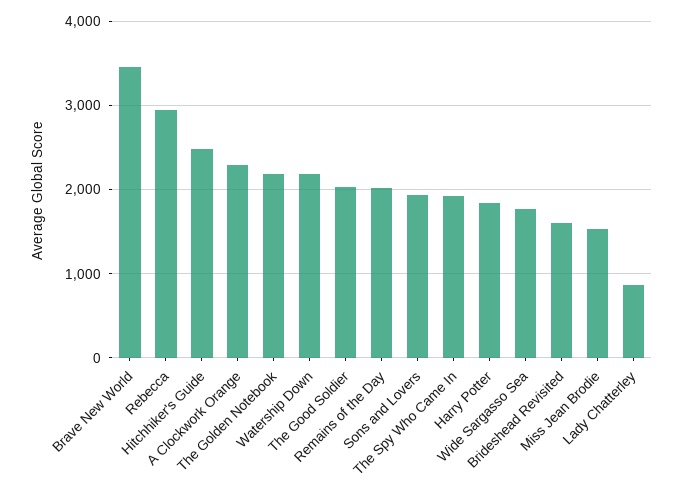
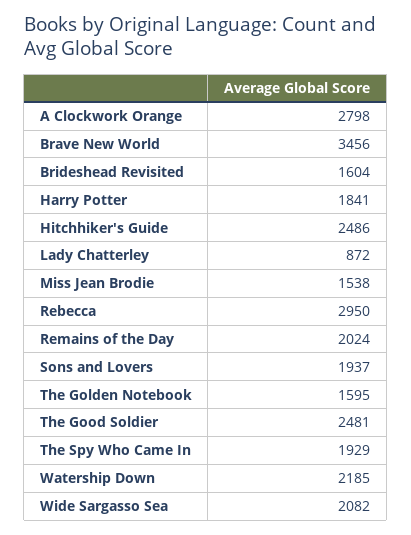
A Clockwork Orange: 2300 -> 2798
The Golden Notebook: 2200 -> 1595
The Good Soldier: 2000 -> 2481
Wide Sargasso Sea: 1800 -> 2082

